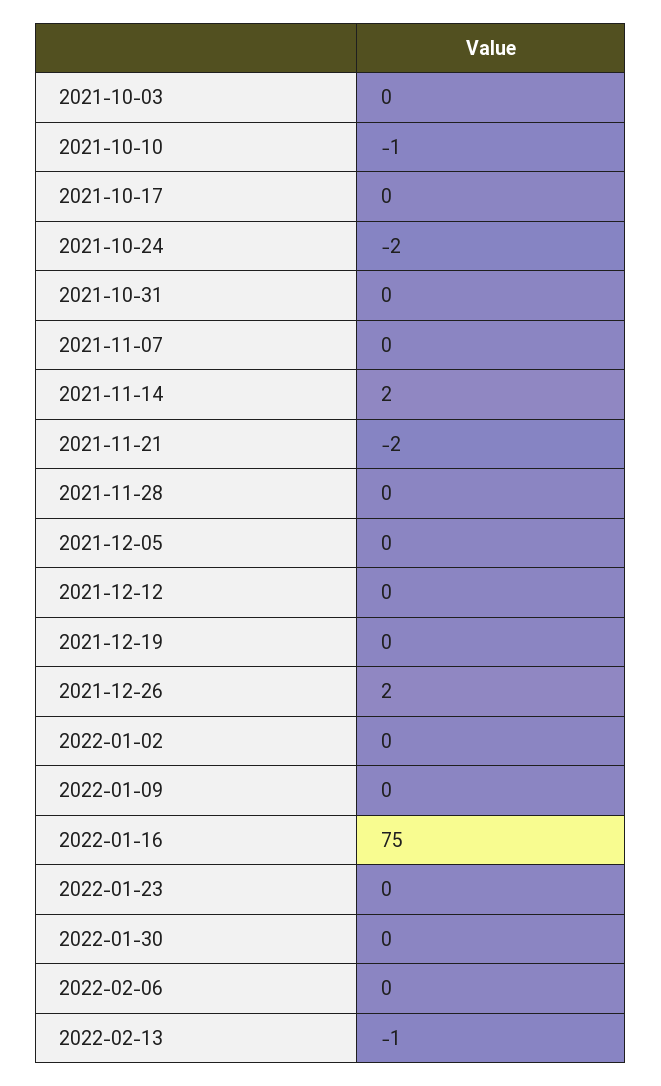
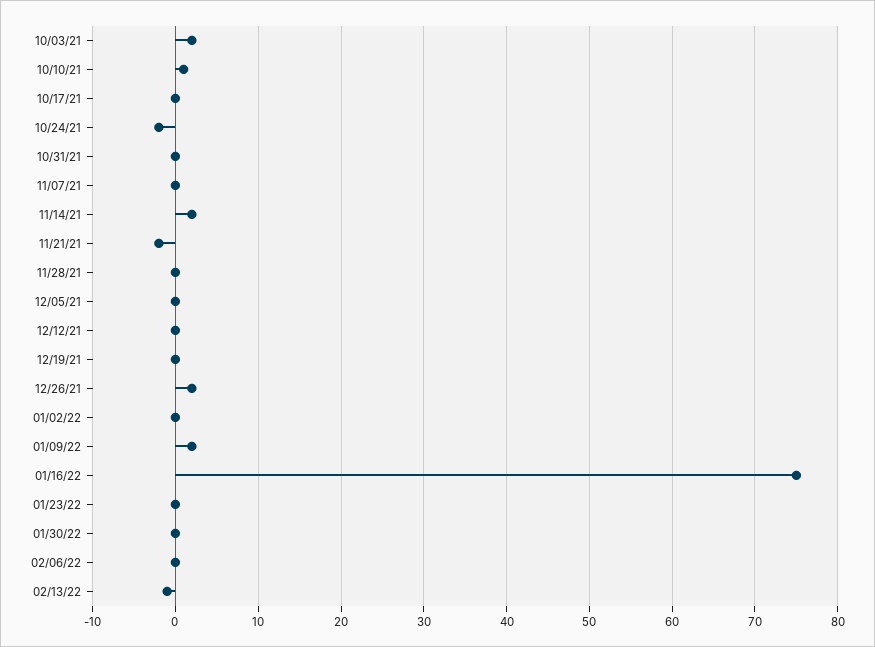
2021-10-03: 0 -> 2
2021-10-10: -1 -> 1
2022-01-09: 0 -> 2

